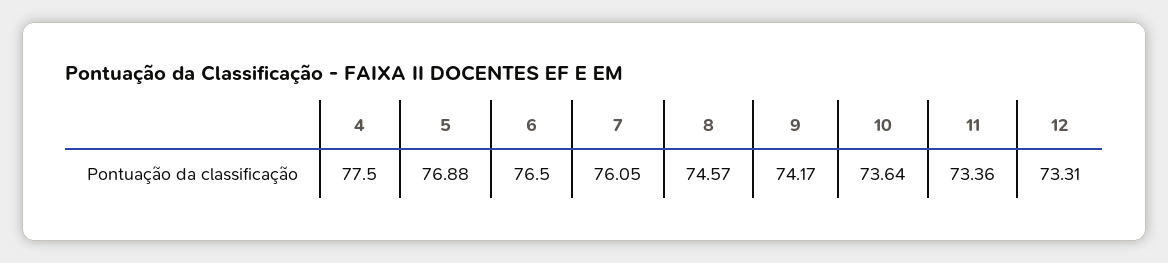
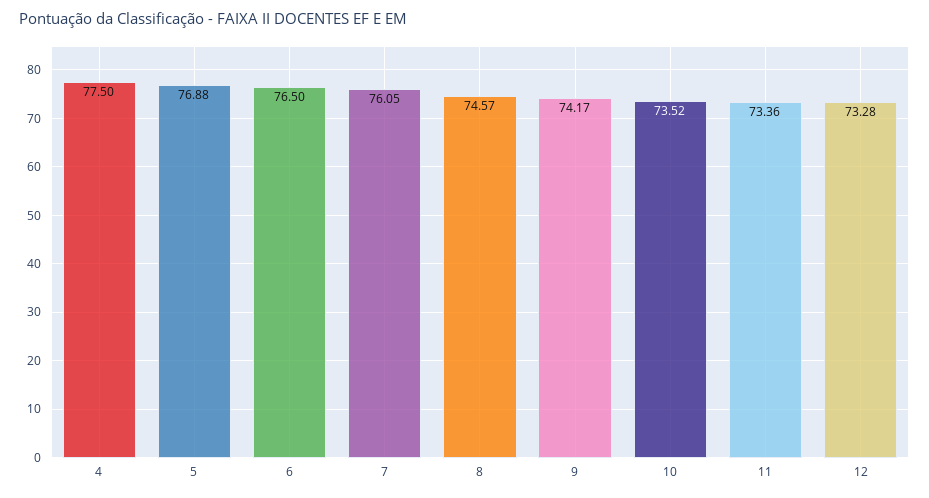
10: 73.64 -> 73.52
12: 73.31 -> 73.28

